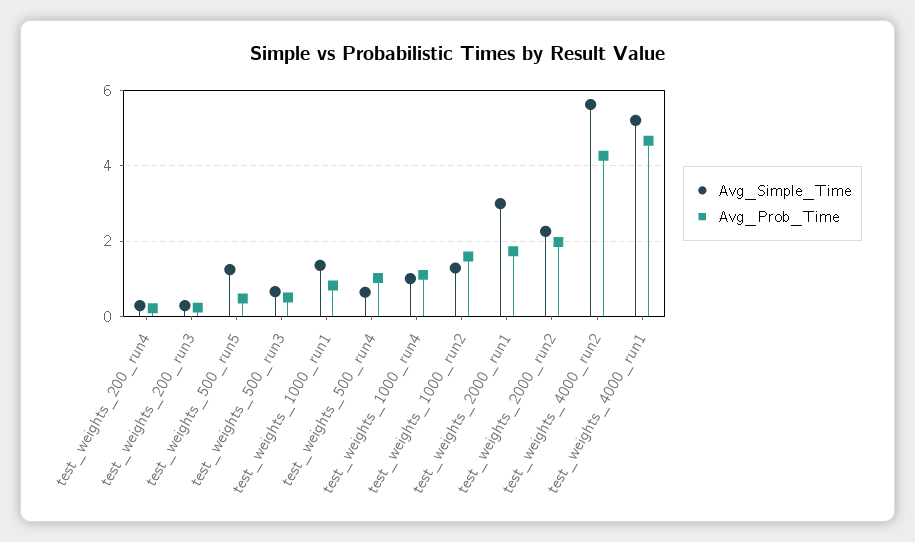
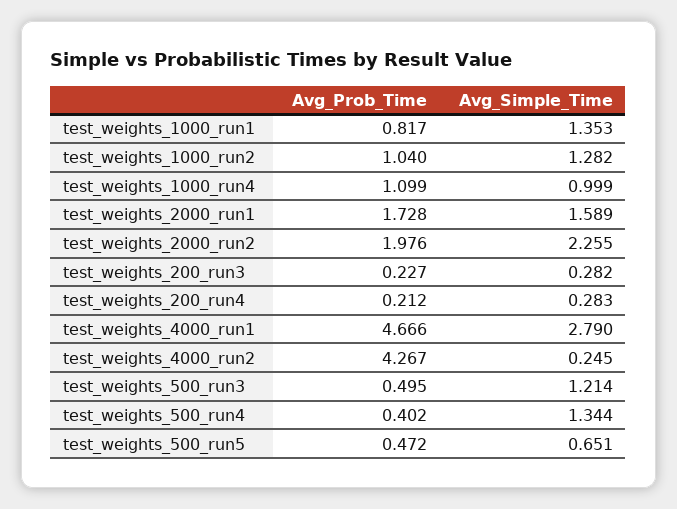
Avg_Simple_Time, test_weights_500_run5: 1.2 -> 0.651
Avg_Simple_Time, test_weights_500_run3: 0.6 -> 1.214
Avg_Simple_Time, test_weights_500_run4: 0.6 -> 1.344
Avg_Prob_Time, test_weights_500_run4: 1 -> 0.402
Avg_Prob_Time, test_weights_1000_run2: 1.6 -> 1.04
Avg_Simple_Time, test_weights_2000_run1: 3 -> 1.589
Avg_Simple_Time, test_weights_4000_run2: 5.6 -> 0.245
Avg_Simple_Time, test_weights_4000_run1: 5.2 -> 2.79

